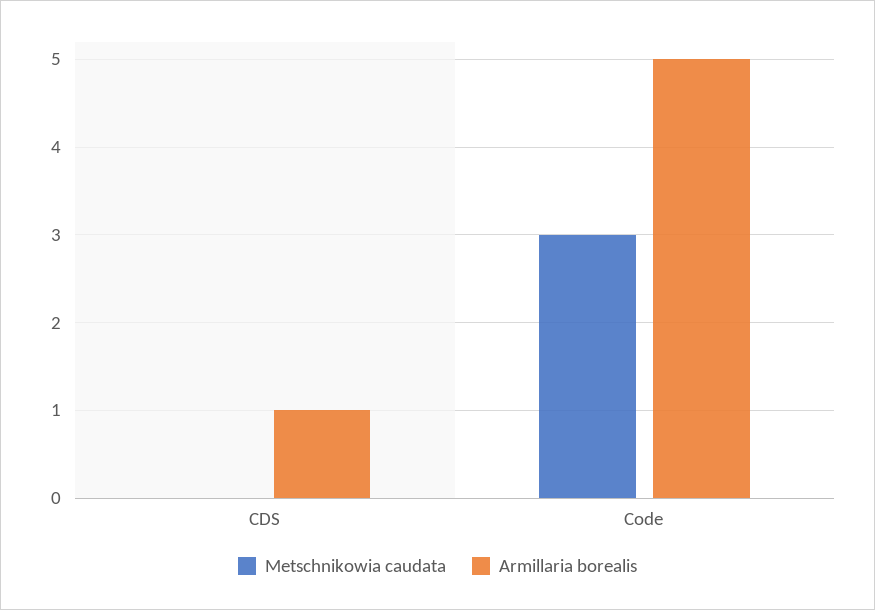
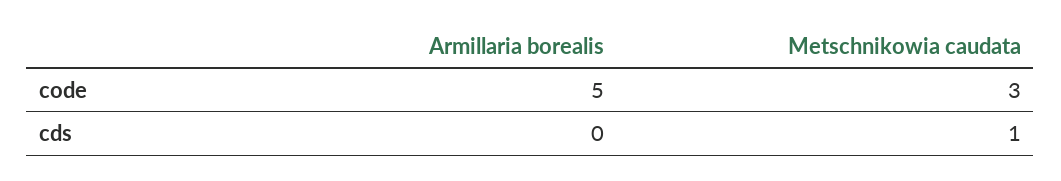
Metschnikowia caudata, CDS: 0 -> 1
Armillaria borealis, CDS: 1 -> 0

